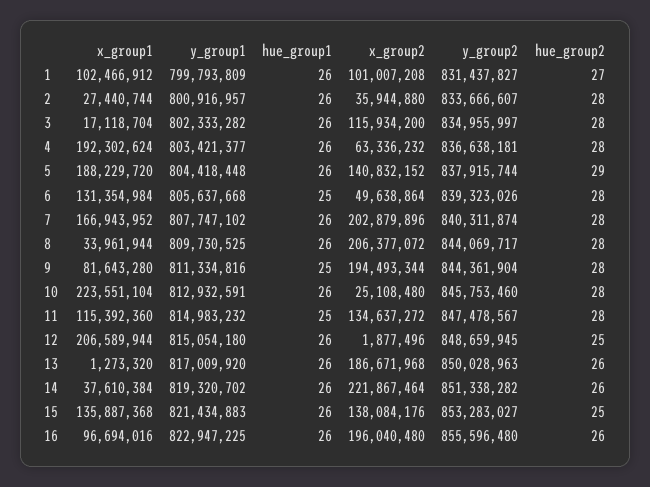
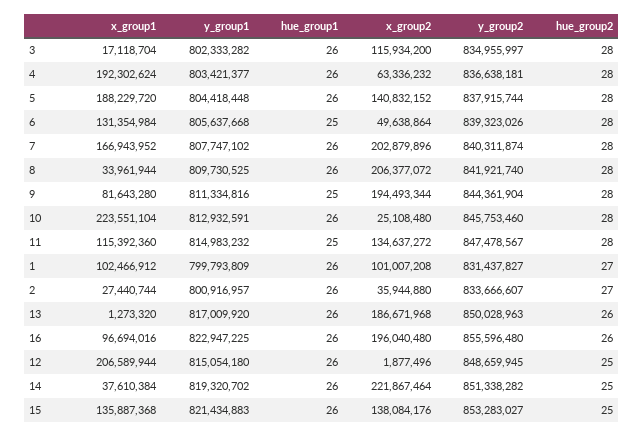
hue_group2, 2: 28 -> 27
hue_group2, 5: 29 -> 28
y_group2, 8: 844069717 -> 841921740
hue_group2, 14: 26 -> 25

